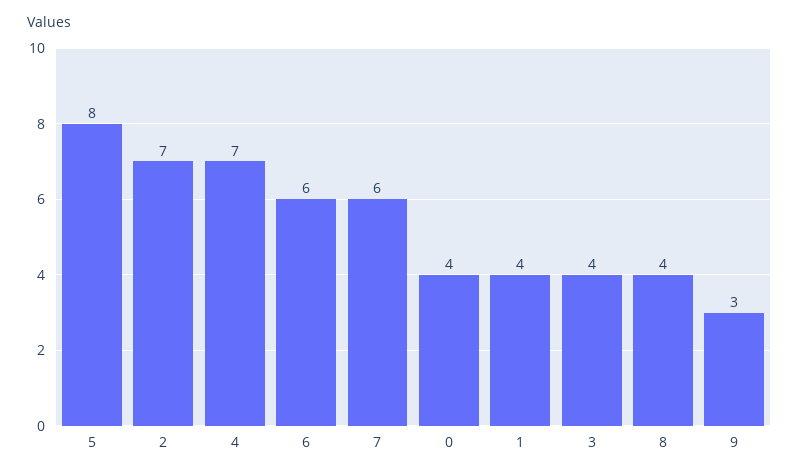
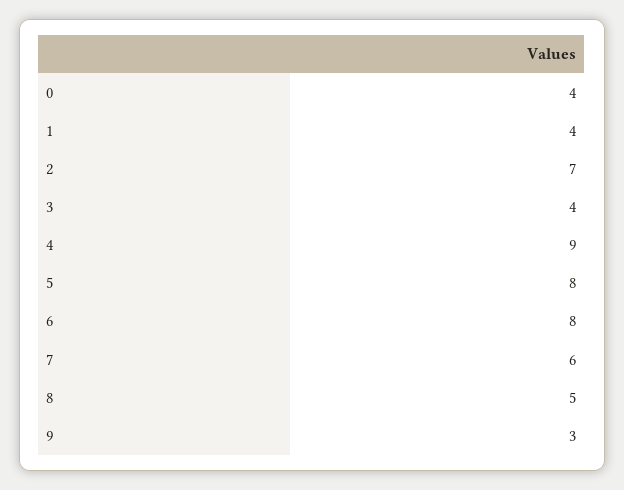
4: 7 -> 9
6: 6 -> 8
8: 4 -> 5

